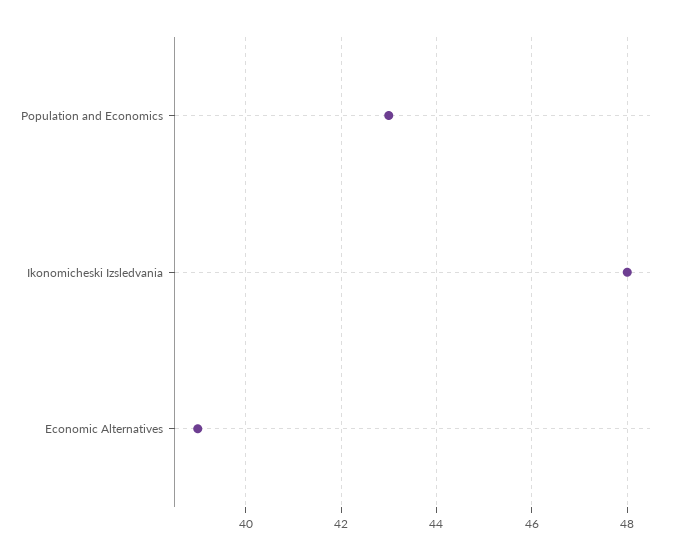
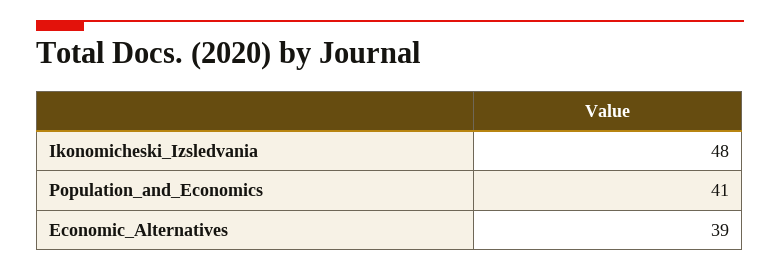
Population and Economics: 43 -> 41

